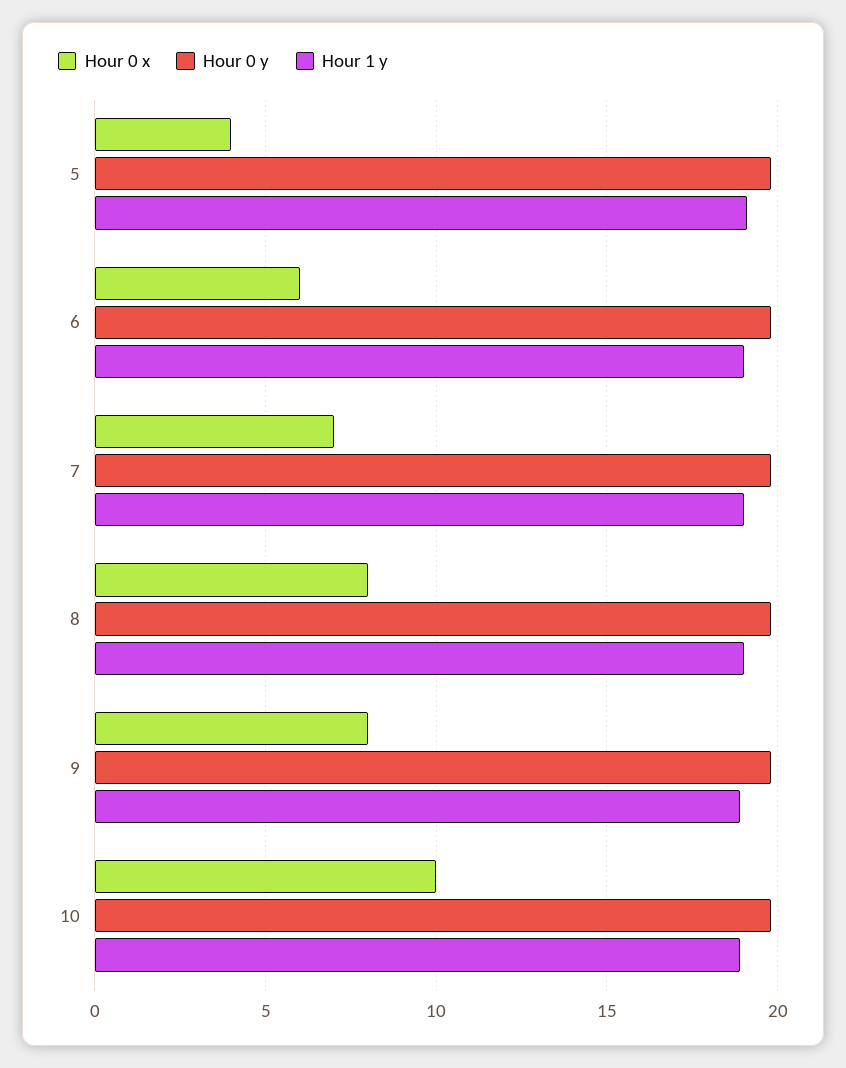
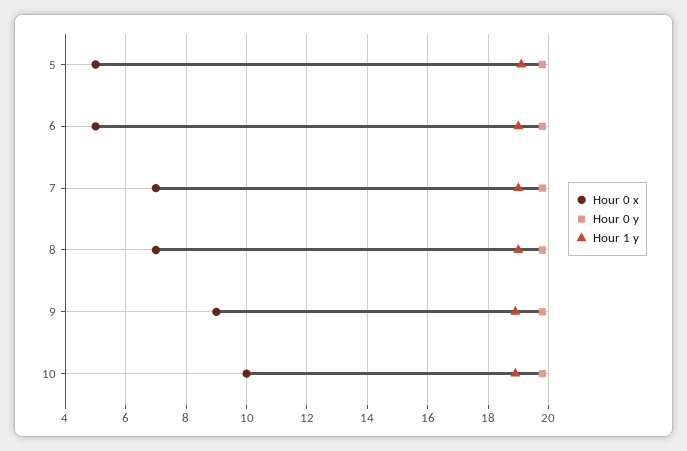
Hour 0 x, 5: 4 -> 5
Hour 0 x, 6: 6 -> 5
Hour 0 x, 8: 8 -> 7
Hour 0 x, 9: 8 -> 9

